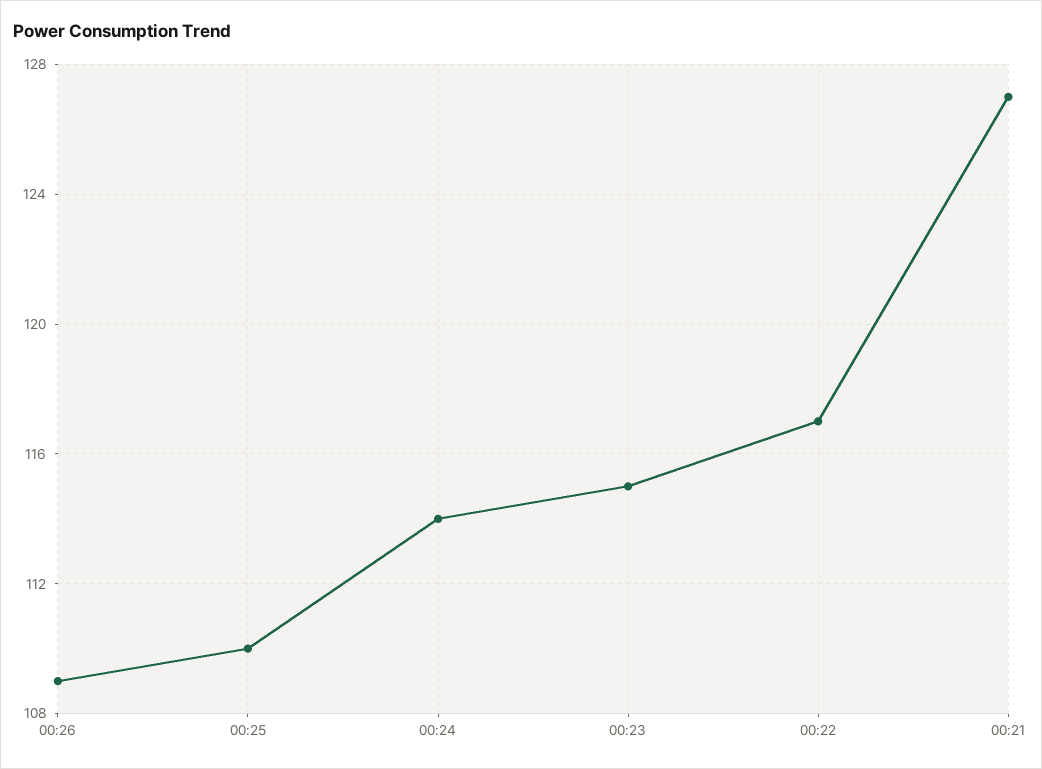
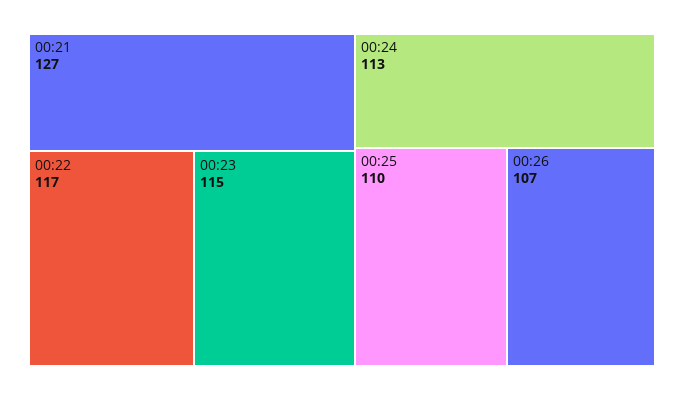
00:26: 109 -> 107
00:24: 114 -> 113

